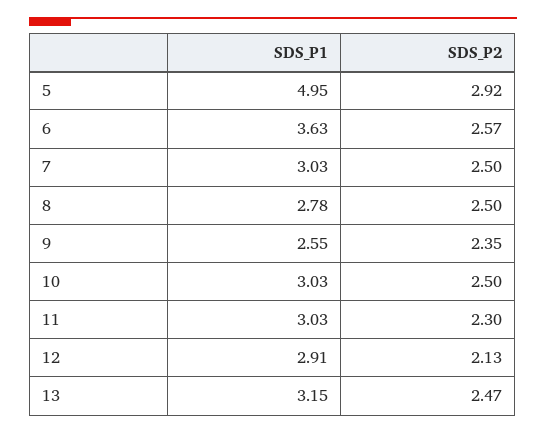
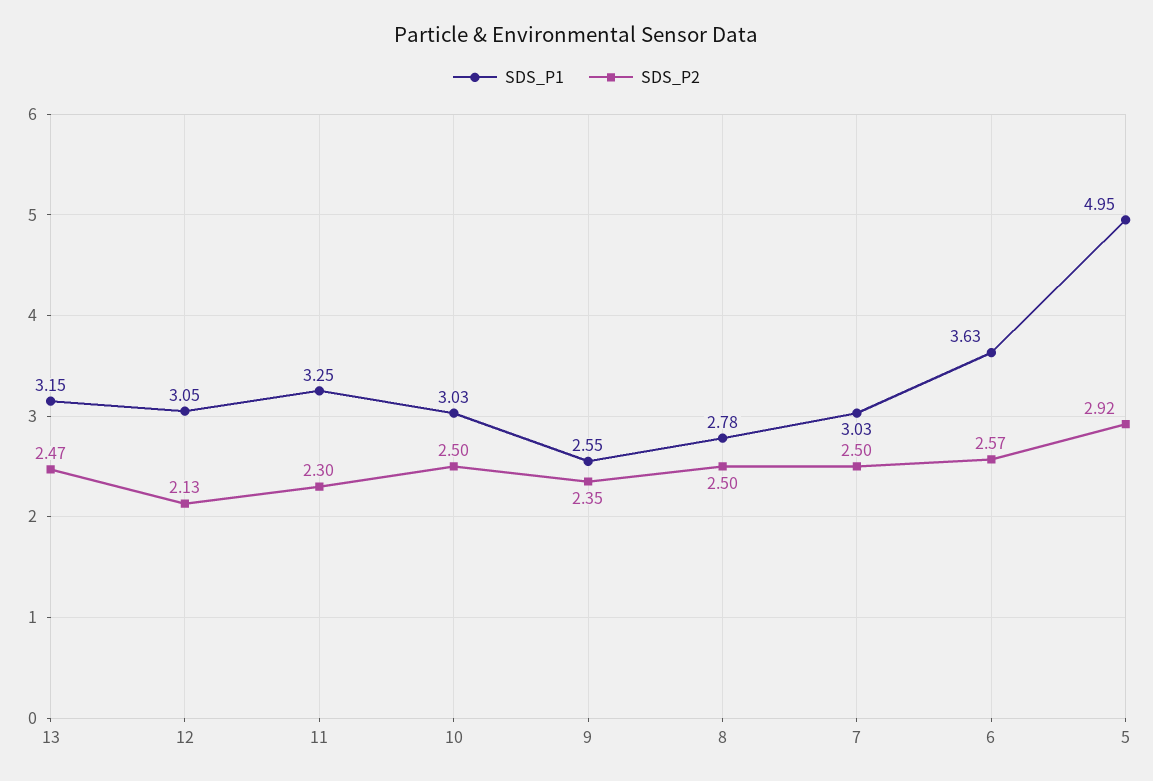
SDS_P1, 11: 3.03 -> 3.25
SDS_P1, 12: 2.91 -> 3.05

